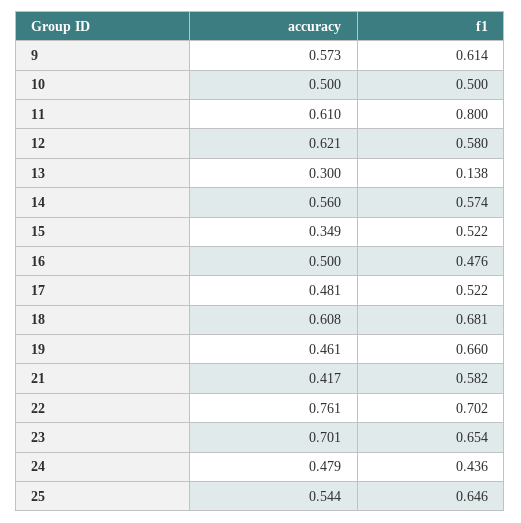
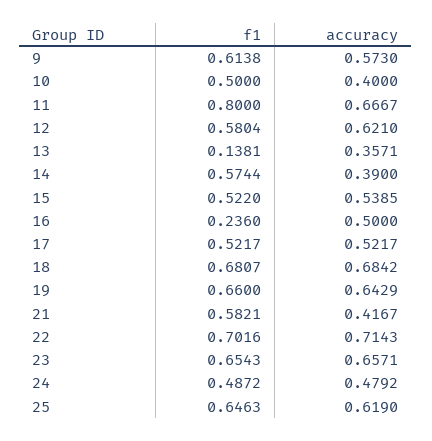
accuracy, 10: 0.5 -> 0.4
accuracy, 11: 0.61 -> 0.6667
accuracy, 13: 0.3 -> 0.3571
accuracy, 14: 0.56 -> 0.39
accuracy, 15: 0.349 -> 0.5385
f1, 16: 0.476 -> 0.236
accuracy, 17: 0.481 -> 0.5217
accuracy, 18: 0.608 -> 0.6842
accuracy, 19: 0.461 -> 0.6429
accuracy, 22: 0.761 -> 0.7143
accuracy, 23: 0.701 -> 0.6571
f1, 24: 0.436 -> 0.4872
accuracy, 25: 0.544 -> 0.619

